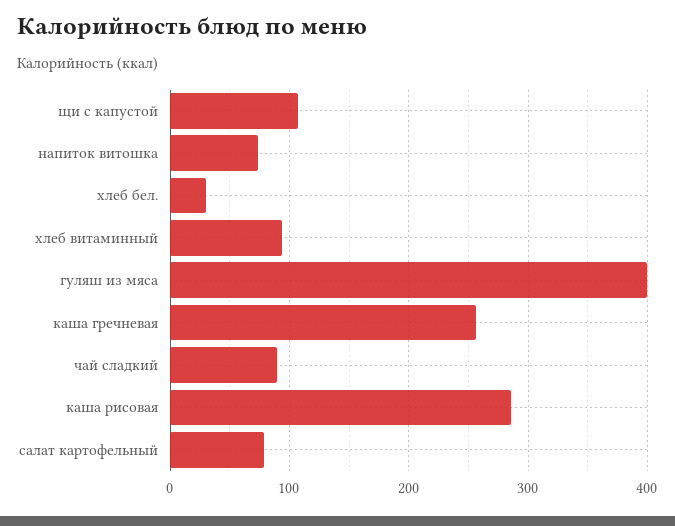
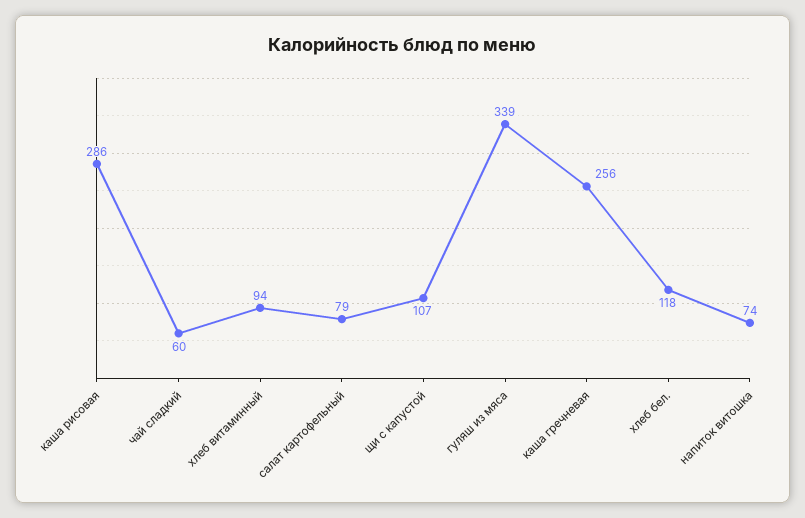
хлеб бел.: 30 -> 118
гуляш из мяса: 400 -> 339
чай сладкий: 90 -> 60

